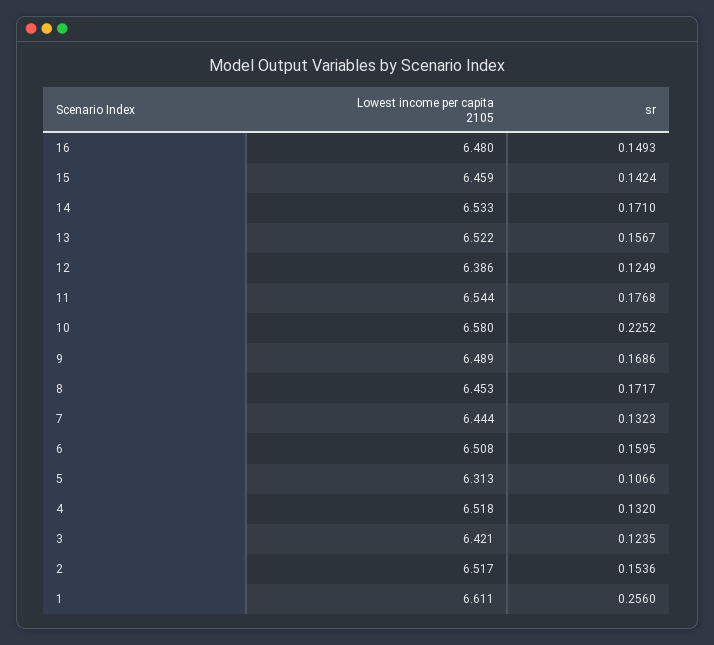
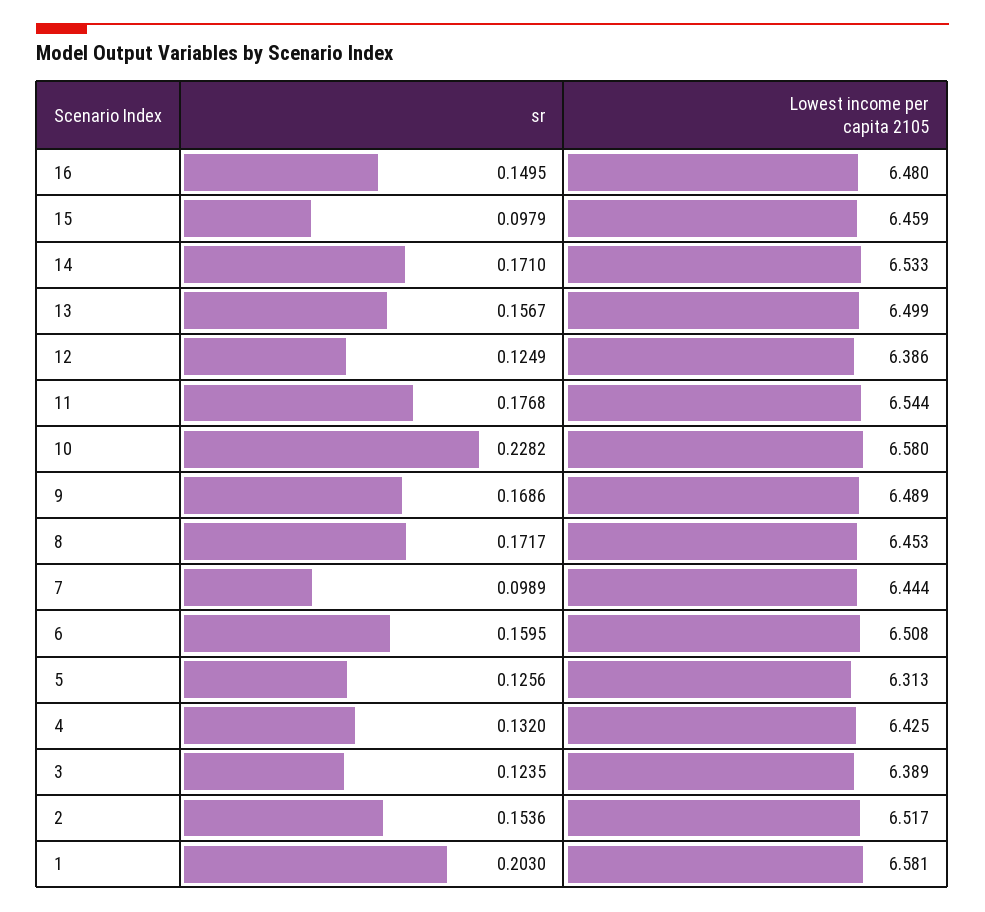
sr, 16: 0.1493 -> 0.1495
sr, 15: 0.1424 -> 0.0979
Lowest income per capita 2105, 13: 6.522 -> 6.499
sr, 10: 0.2252 -> 0.2282
sr, 7: 0.1323 -> 0.0989
sr, 5: 0.1066 -> 0.1256
Lowest income per capita 2105, 4: 6.518 -> 6.425
Lowest income per capita 2105, 3: 6.421 -> 6.389
Lowest income per capita 2105, 1: 6.611 -> 6.581
sr, 1: 0.256 -> 0.203

